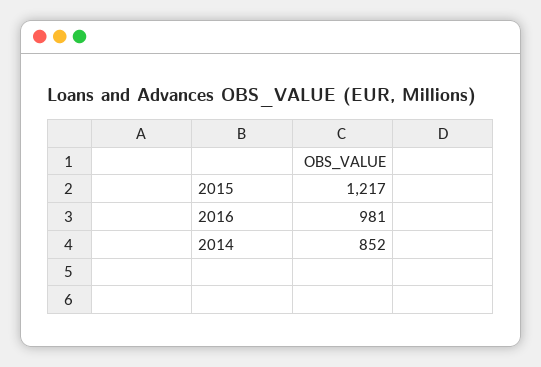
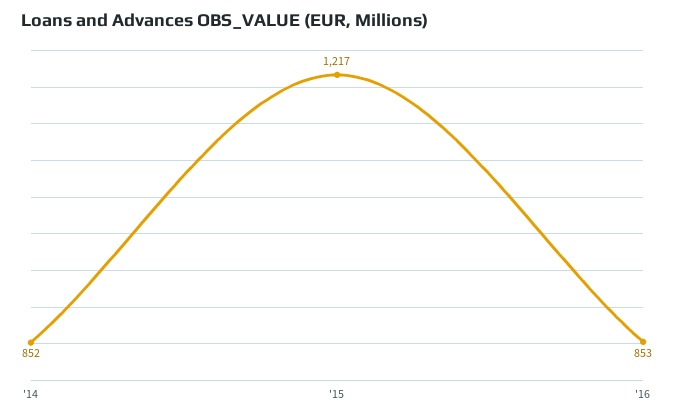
2016: 981 -> 853

